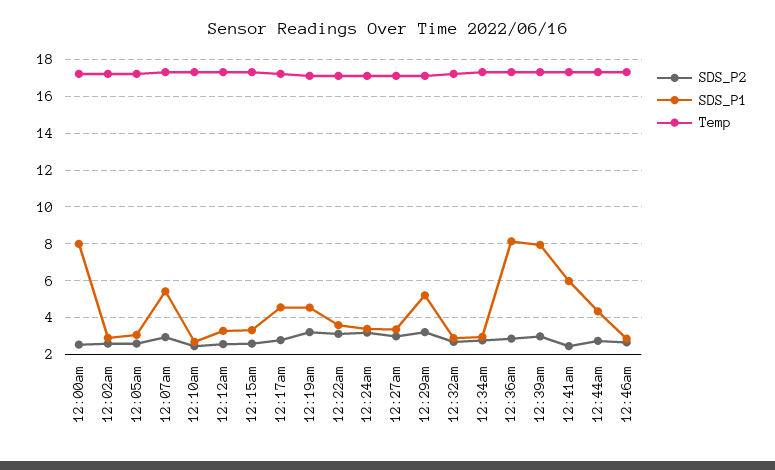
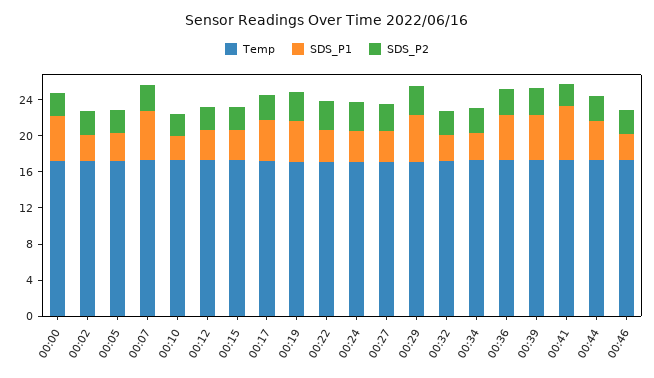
SDS_P1, 12:00am: 8 -> 5
SDS_P1, 12:36am: 8 -> 5
SDS_P1, 12:39am: 8 -> 5

